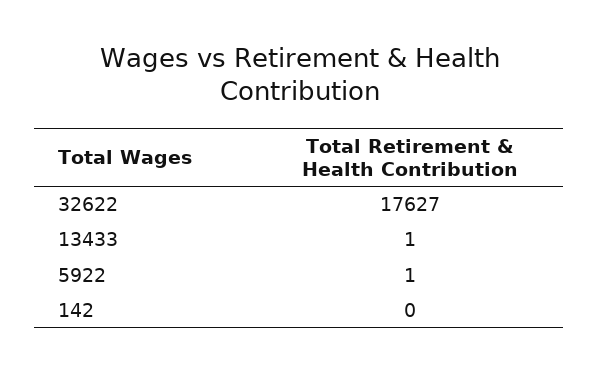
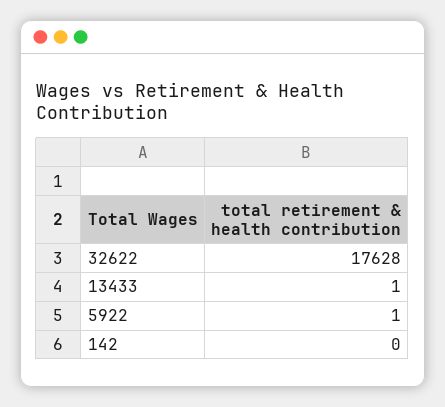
32622: 17627 -> 17628

